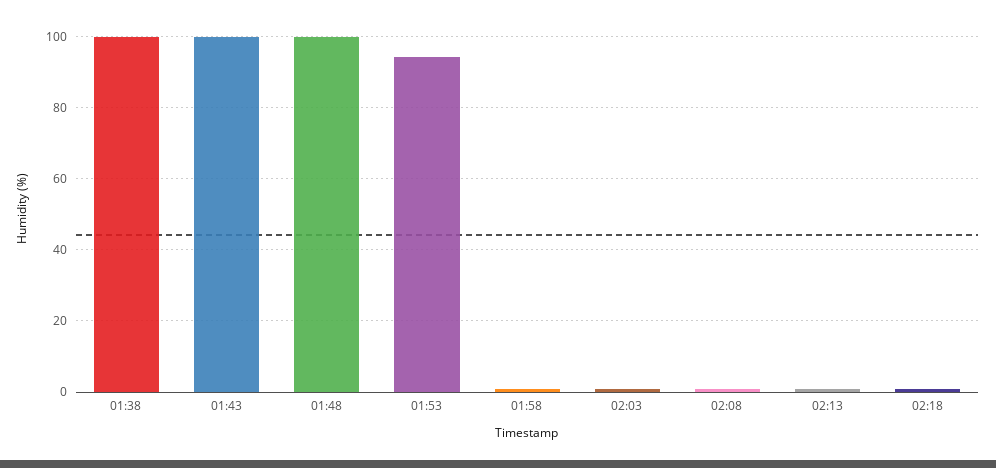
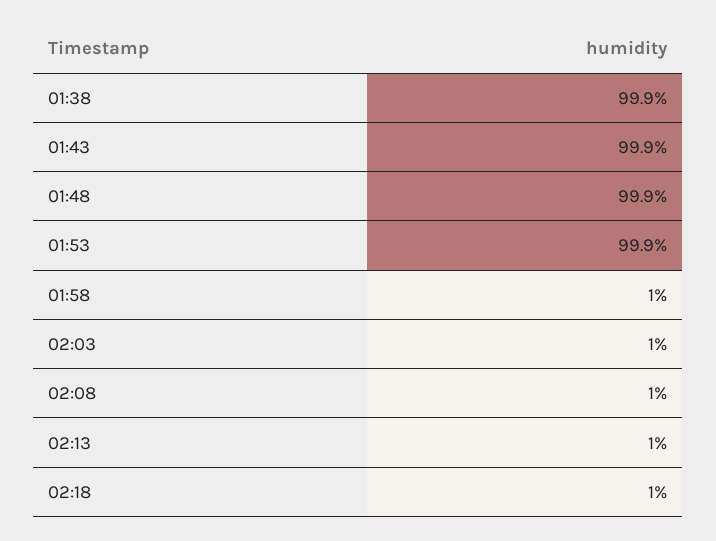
01:53: 94 -> 99.9

